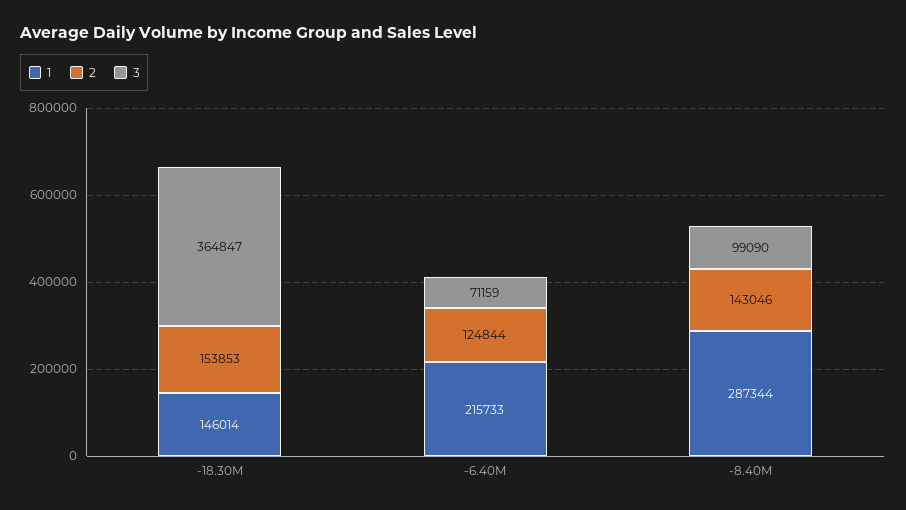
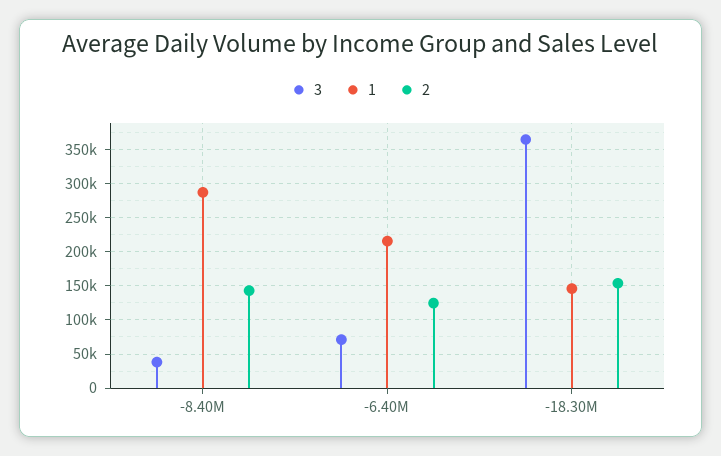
3, -8.40M: 99090 -> 40000

